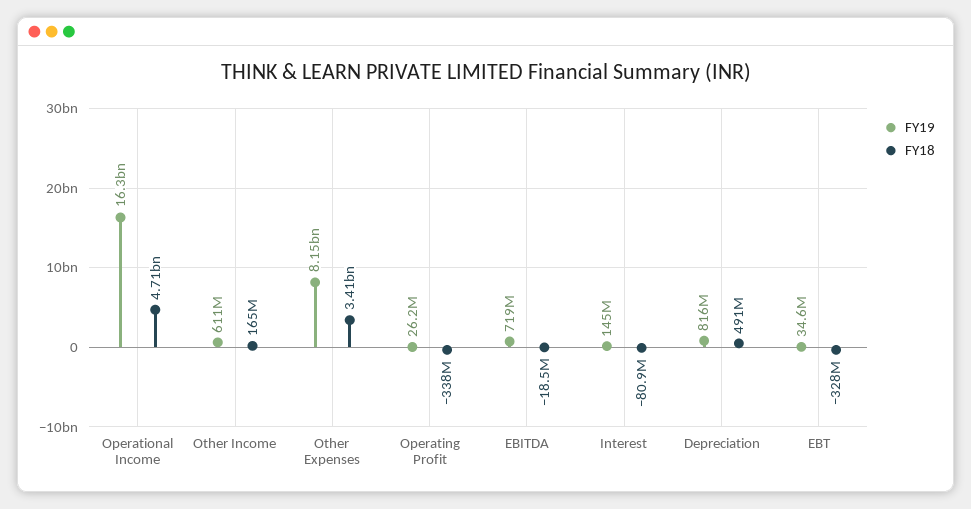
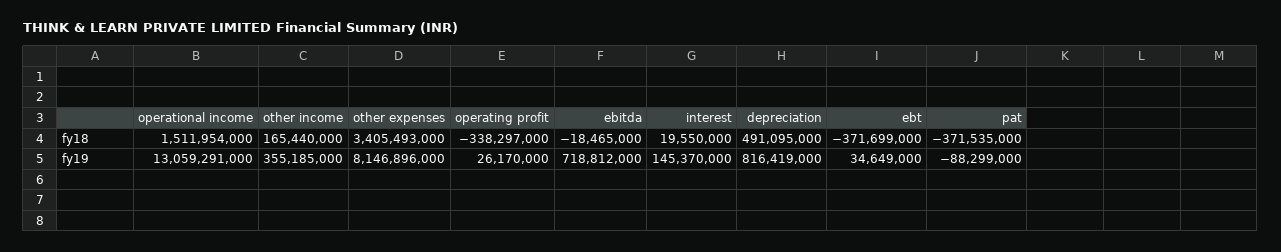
FY19, Operational Income: 16300000000 -> 13059291000
FY18, Operational Income: 4710000000 -> 1511954000
FY19, Other Income: 611000000 -> 355185000
FY18, Interest: -80900000 -> 19550000
FY18, EBT: -328000000 -> -371699000
FY18, pat: none -> -371535000
FY19, pat: none -> -88299000

